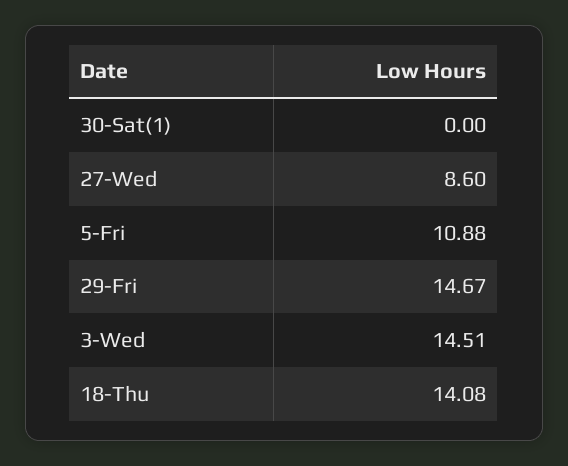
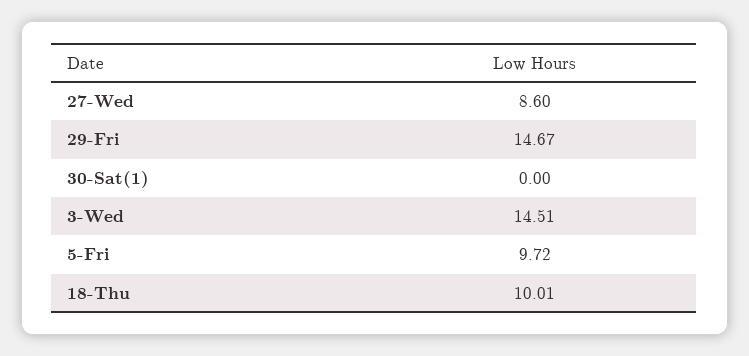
5-Fri: 10.88 -> 9.72
18-Thu: 14.08 -> 10.01

